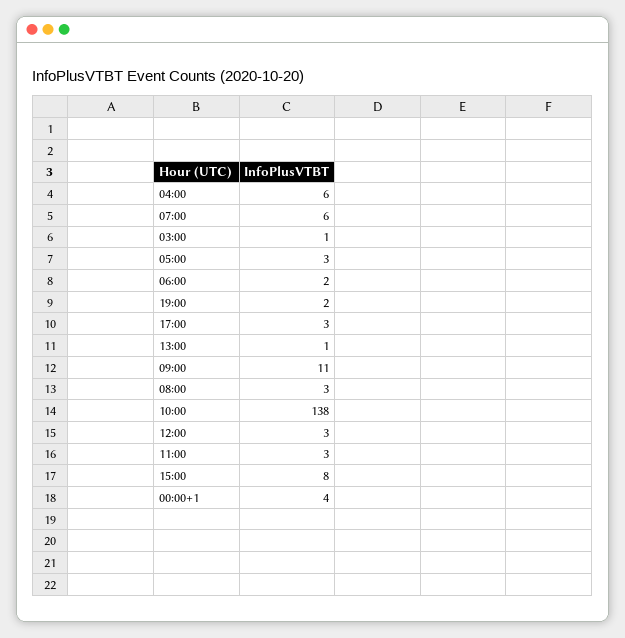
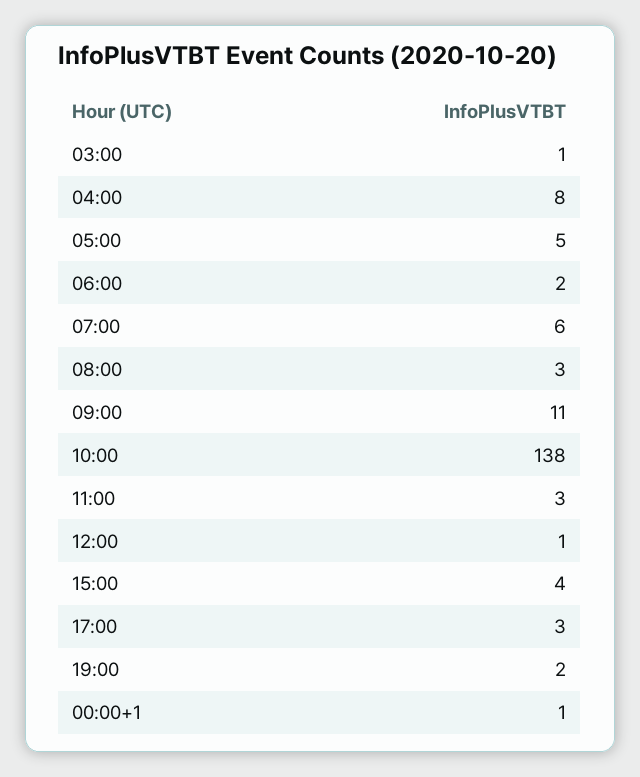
04:00: 6 -> 8
05:00: 3 -> 5
13:00: 1 -> none
12:00: 3 -> 1
15:00: 8 -> 4
00:00+1: 4 -> 1

